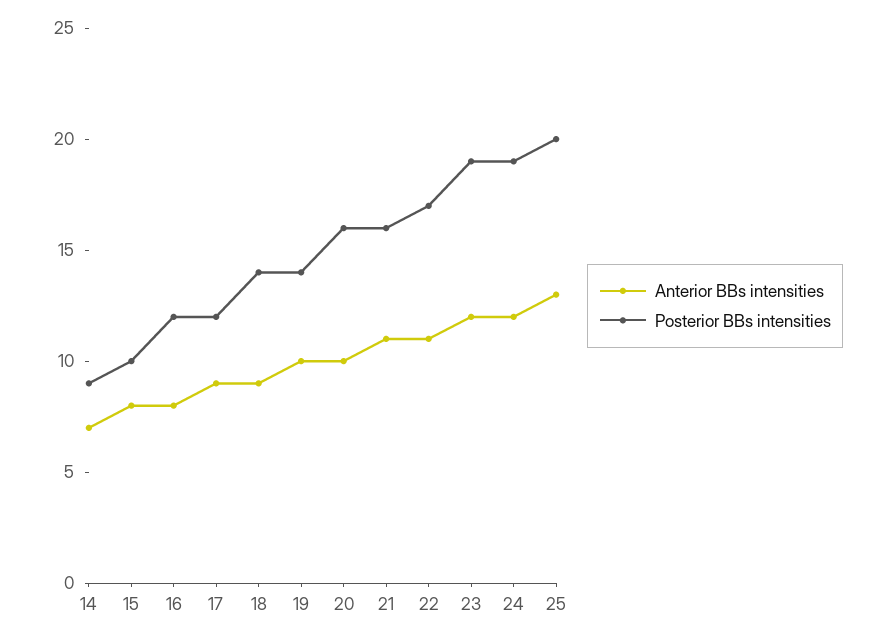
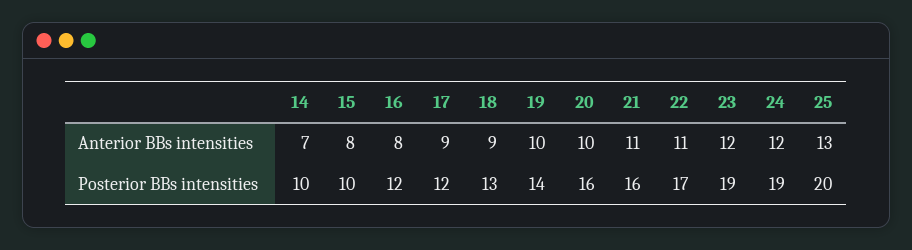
Posterior BBs intensities, 14: 9 -> 10
Posterior BBs intensities, 18: 14 -> 13

